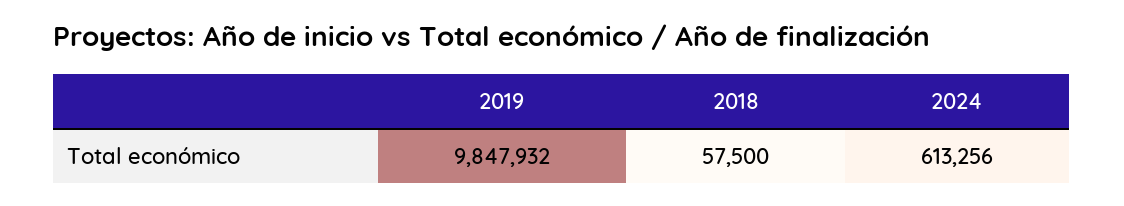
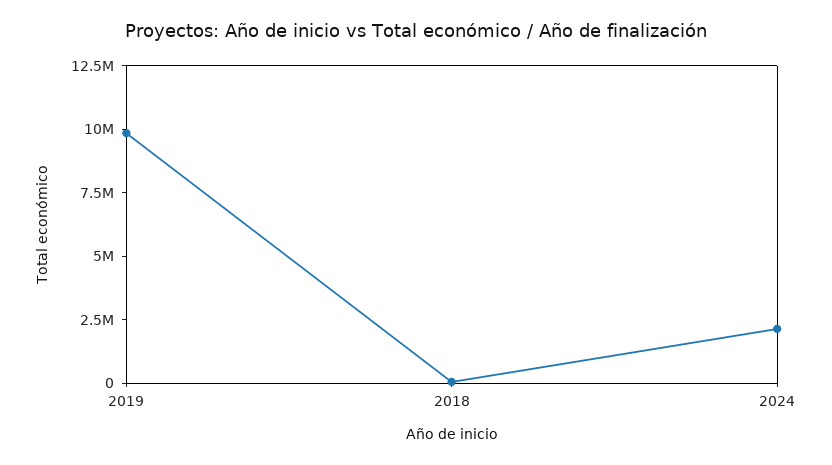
2024: 613256 -> 2000000

